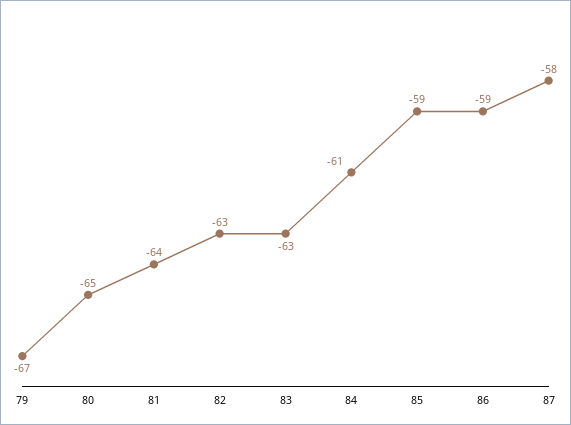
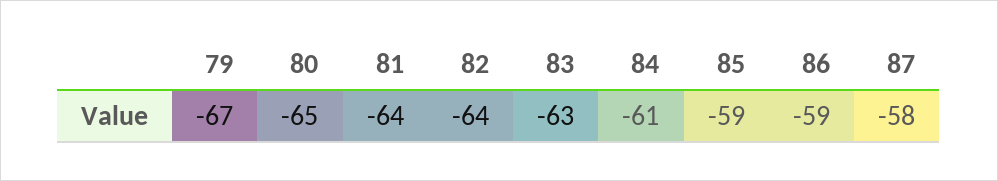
82: -63 -> -64

